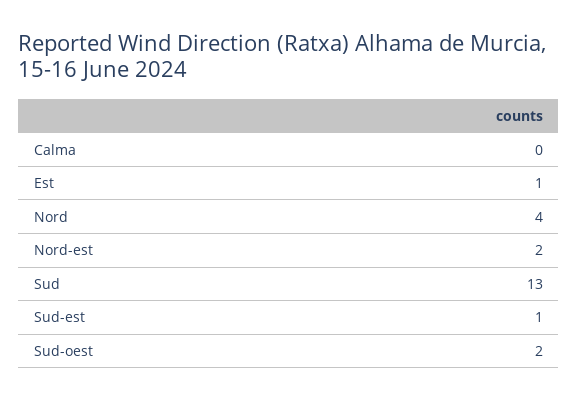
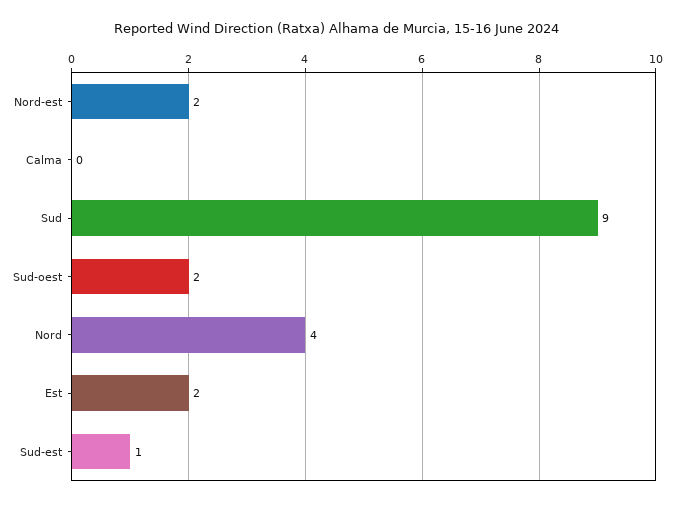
Est: 1 -> 2
Sud: 13 -> 9

